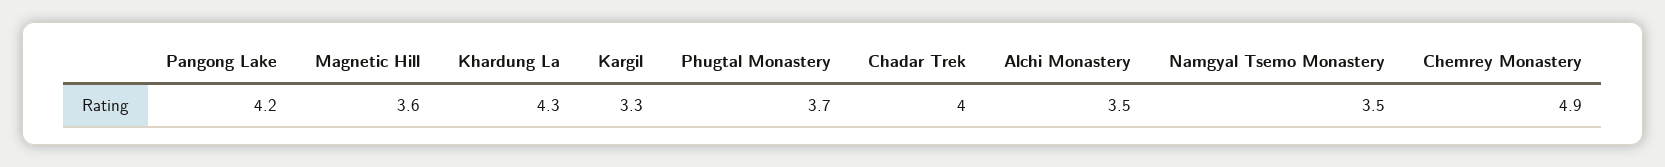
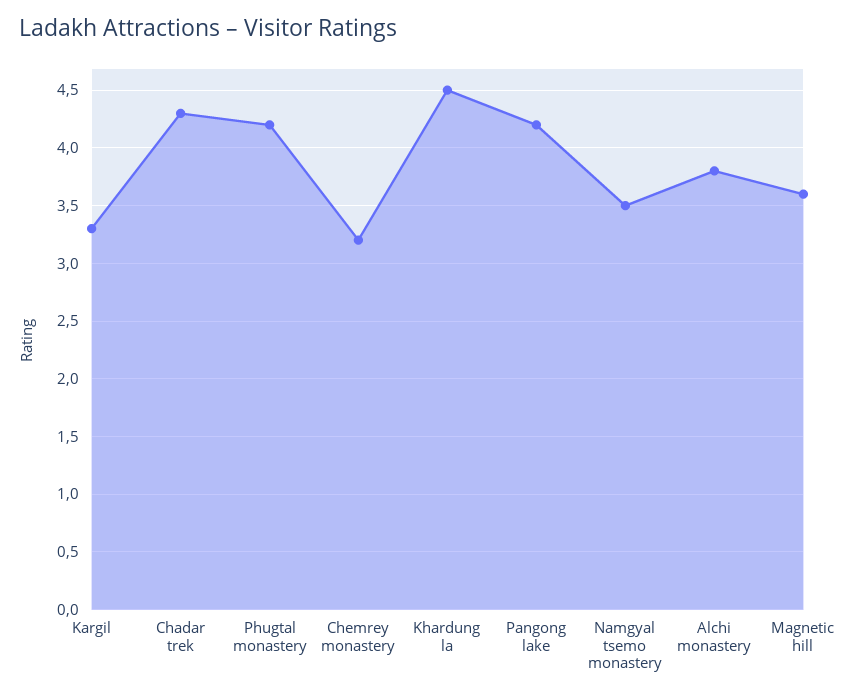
Khardung La: 4.3 -> 4.5
Phugtal Monastery: 3.7 -> 4.2
Chadar Trek: 4 -> 4.3
Alchi Monastery: 3.5 -> 3.8
Chemrey Monastery: 4.9 -> 3.2

